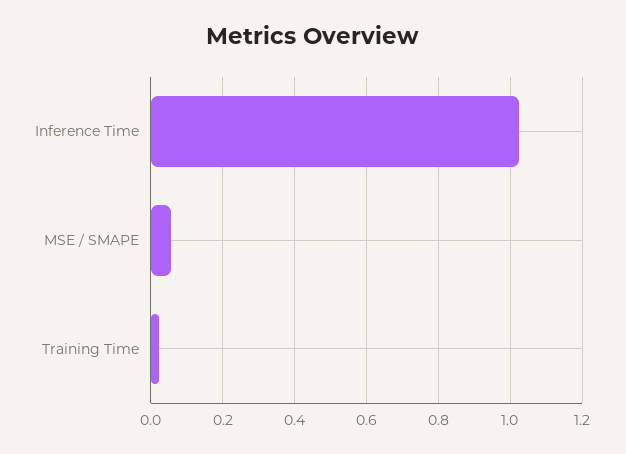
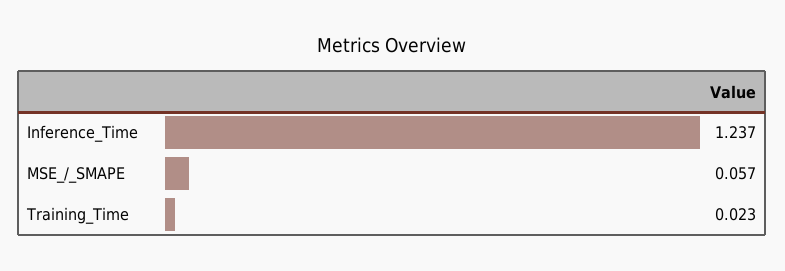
Inference Time: 1.02 -> 1.237

